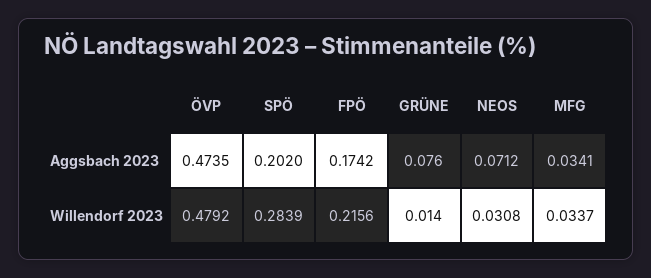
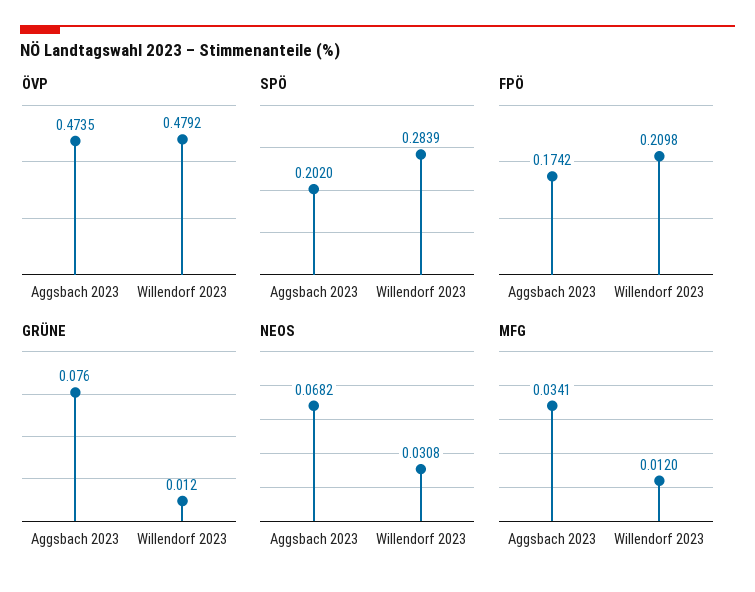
NEOS, Aggsbach 2023: 0.0712 -> 0.0682
FPÖ, Willendorf 2023: 0.2156 -> 0.2098
GRÜNE, Willendorf 2023: 0.014 -> 0.012
MFG, Willendorf 2023: 0.0337 -> 0.012

